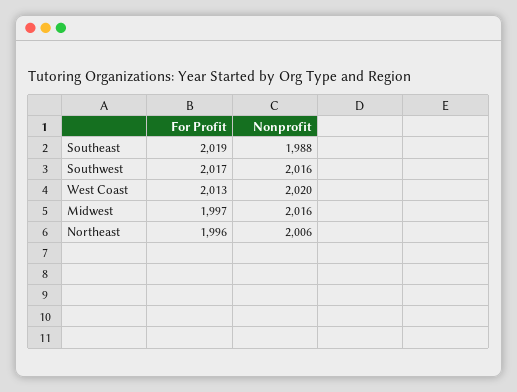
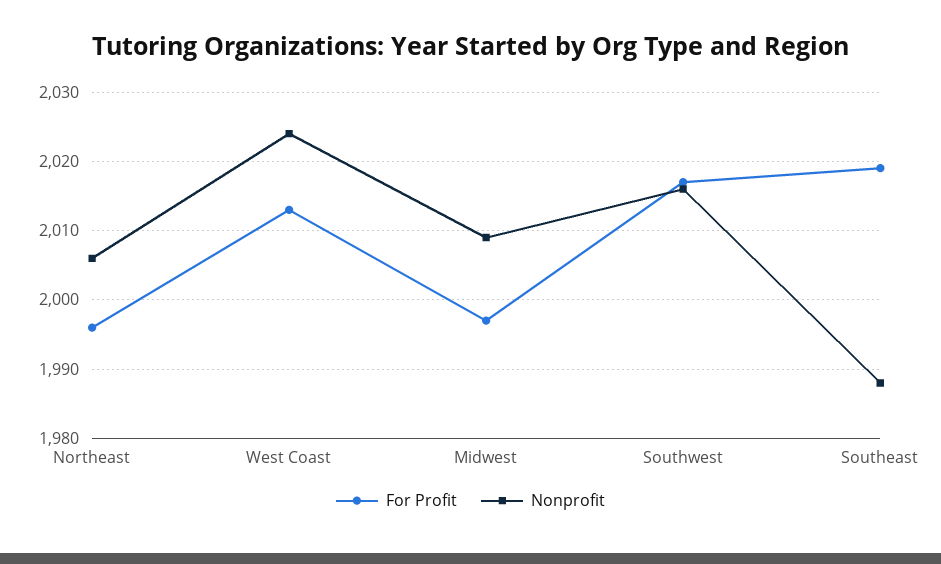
Nonprofit, West Coast: 2020 -> 2024
Nonprofit, Midwest: 2016 -> 2009

